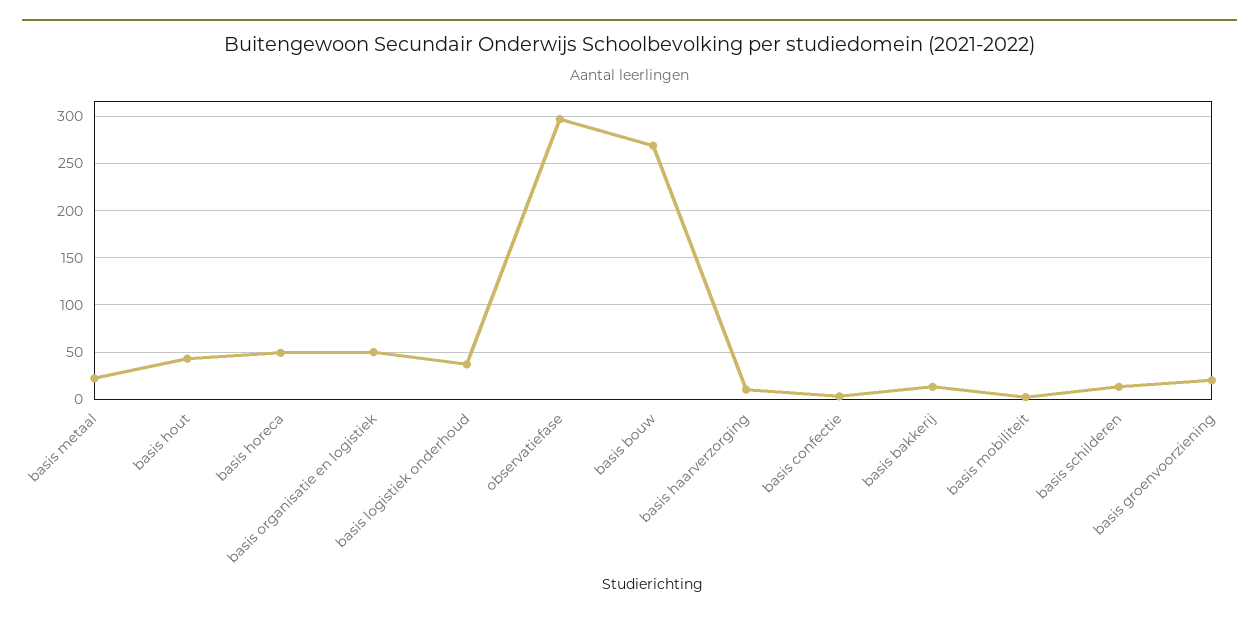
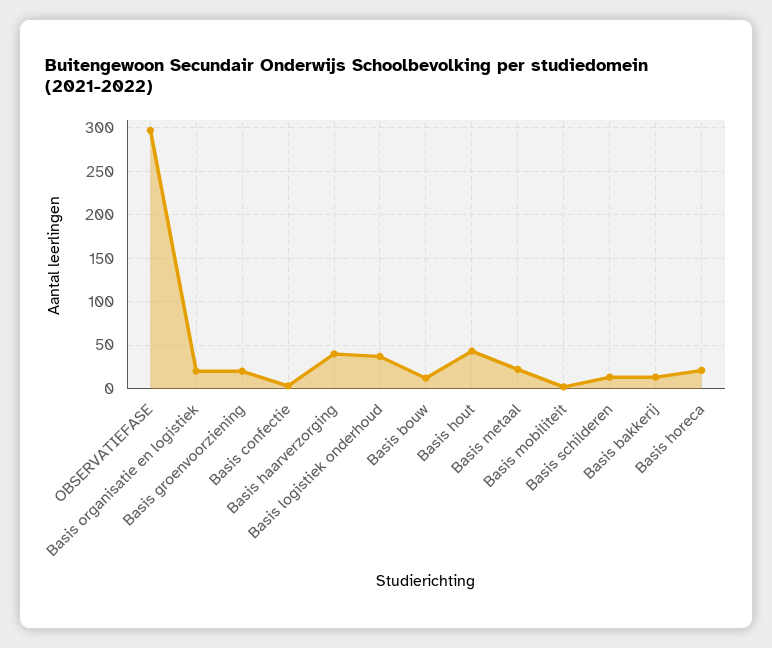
basis horeca: 50 -> 20
basis organisatie en logistiek: 50 -> 20
basis bouw: 270 -> 10
basis haarverzorging: 10 -> 40

